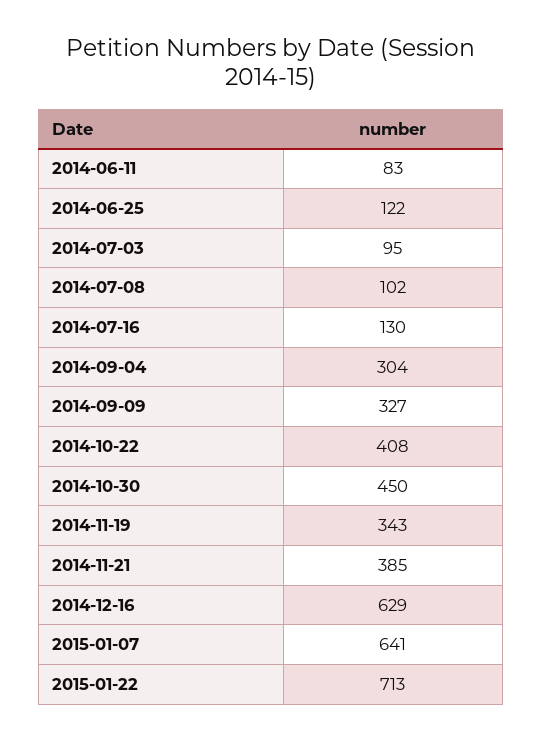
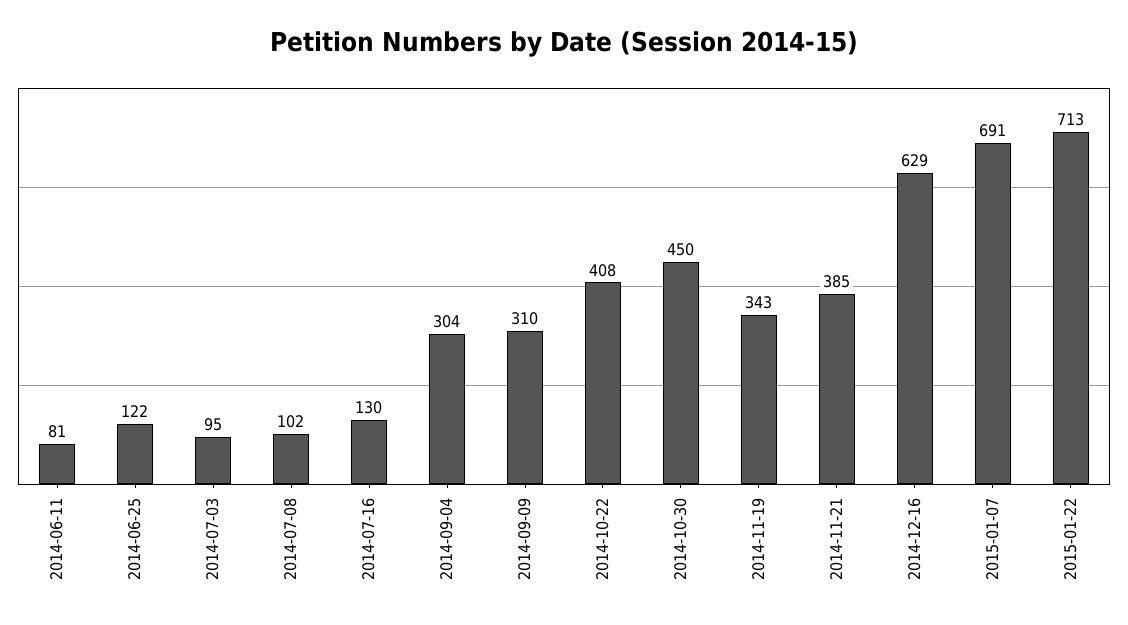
2014-06-11: 83 -> 81
2014-09-09: 327 -> 310
2015-01-07: 641 -> 691

